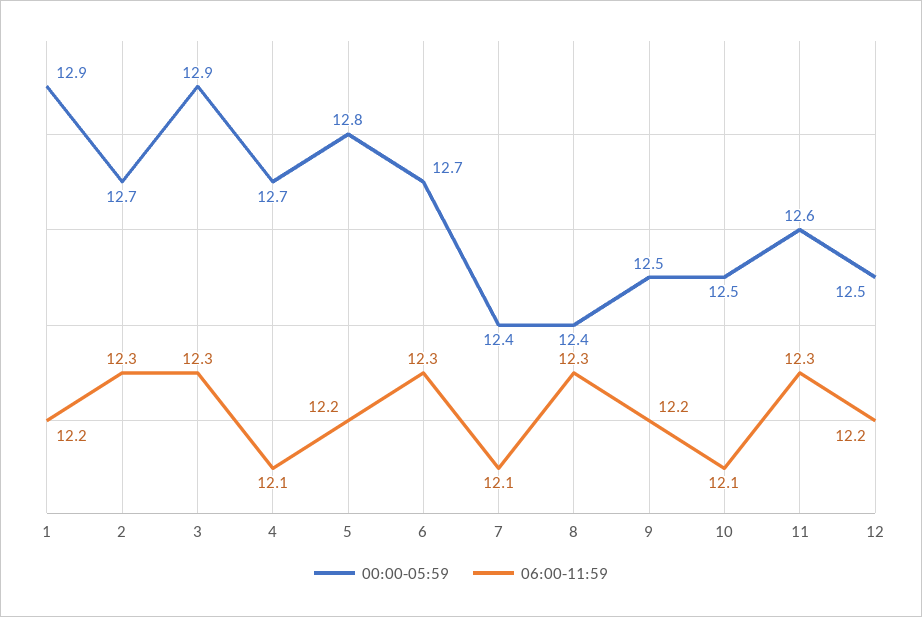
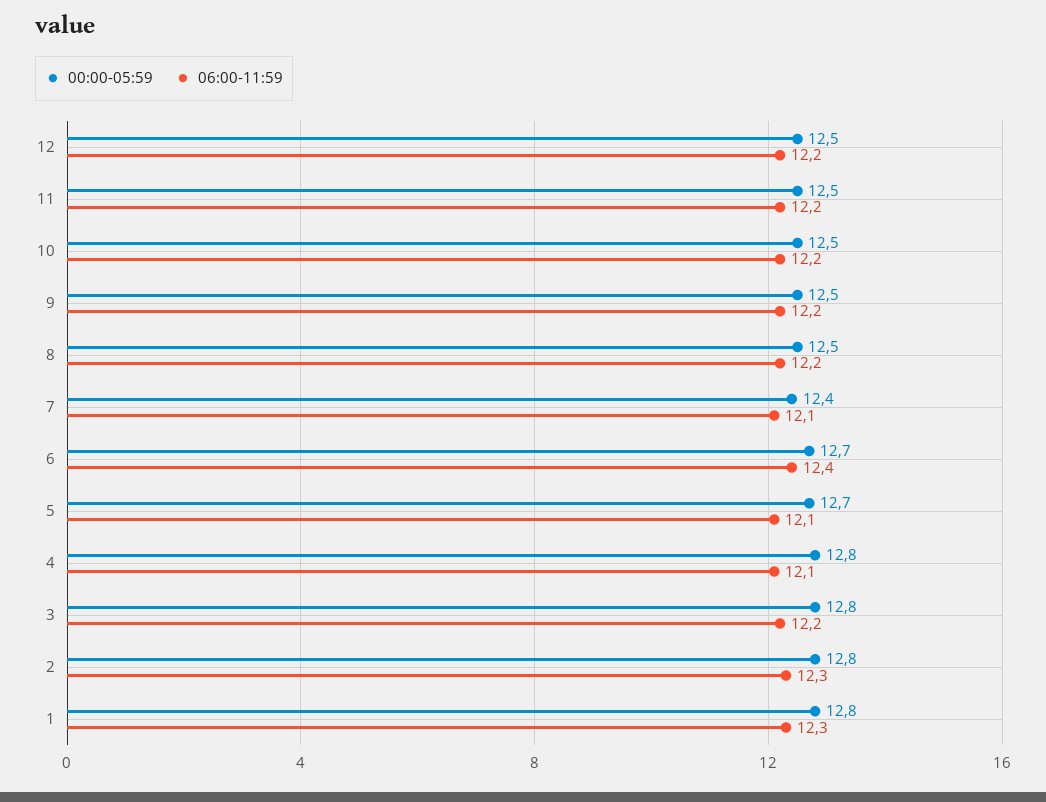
00:00-05:59, 1: 12.9 -> 12.8
06:00-11:59, 1: 12.2 -> 12.3
00:00-05:59, 2: 12.7 -> 12.8
00:00-05:59, 3: 12.9 -> 12.8
06:00-11:59, 3: 12.3 -> 12.2
00:00-05:59, 4: 12.7 -> 12.8
00:00-05:59, 5: 12.8 -> 12.7
06:00-11:59, 5: 12.2 -> 12.1
06:00-11:59, 6: 12.3 -> 12.4
00:00-05:59, 8: 12.4 -> 12.5
06:00-11:59, 8: 12.3 -> 12.2
06:00-11:59, 10: 12.1 -> 12.2
00:00-05:59, 11: 12.6 -> 12.5
06:00-11:59, 11: 12.3 -> 12.2

